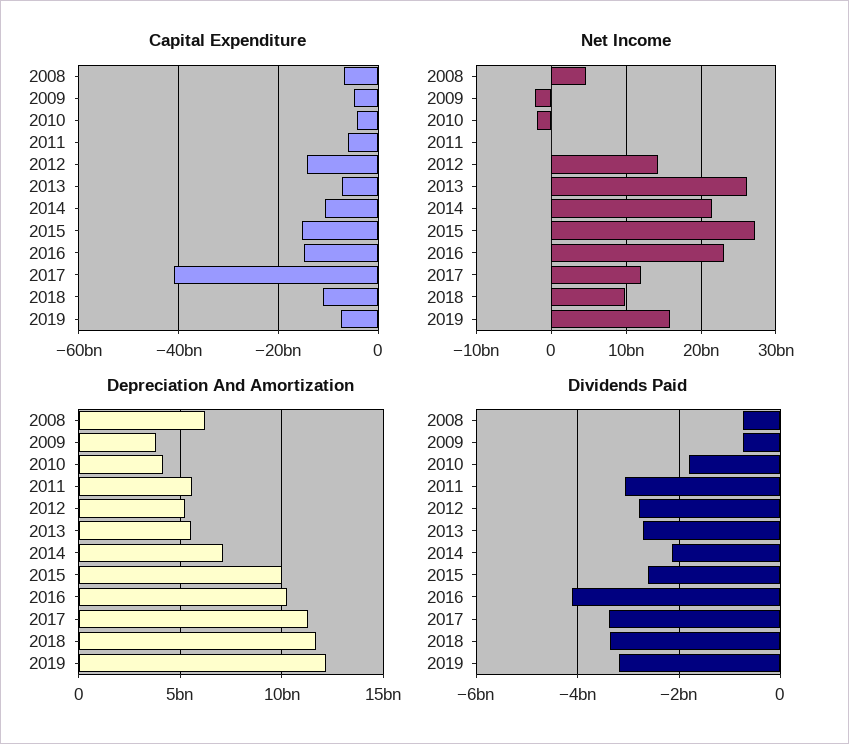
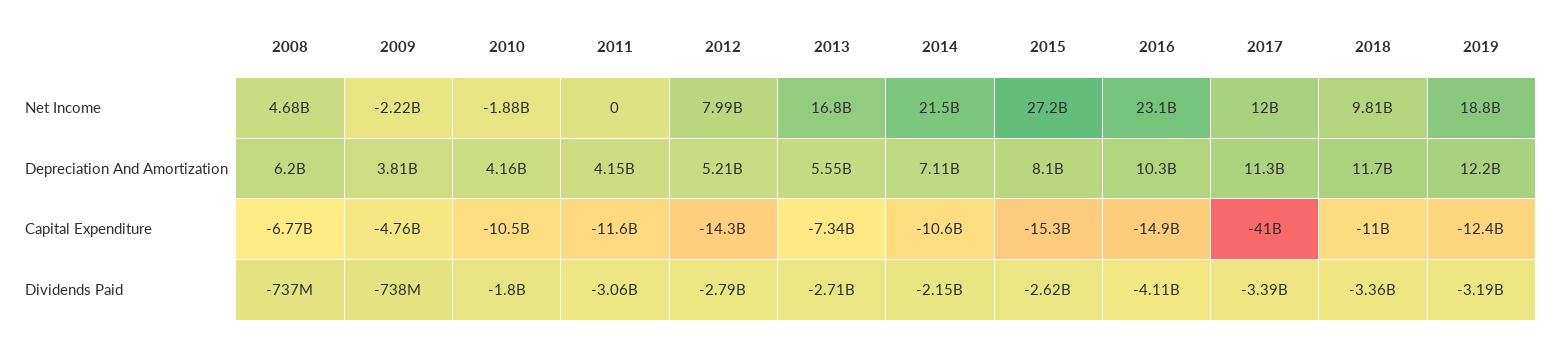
Capital Expenditure, 2010: -4000000000 -> -10500000000
Capital Expenditure, 2011: -6000000000 -> -11600000000
Capital Expenditure, 2019: -8000000000 -> -12400000000
Net Income, 2012: 14000000000 -> 7990000000
Net Income, 2013: 26000000000 -> 16800000000
Net Income, 2019: 16000000000 -> 18800000000
Depreciation And Amortization, 2011: 5500000000 -> 4150000000
Depreciation And Amortization, 2015: 10000000000 -> 8100000000

